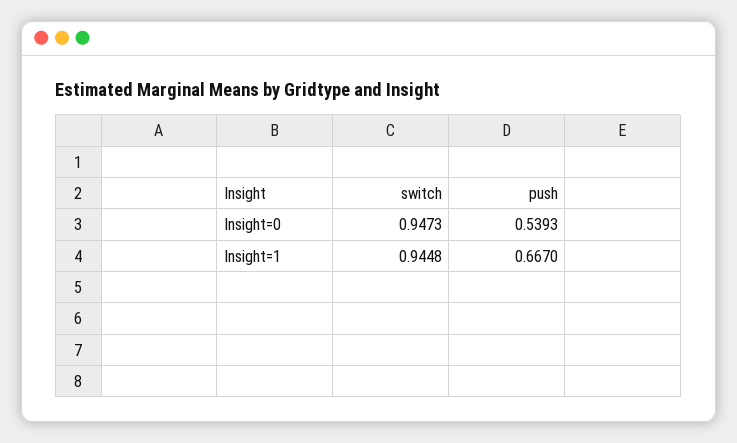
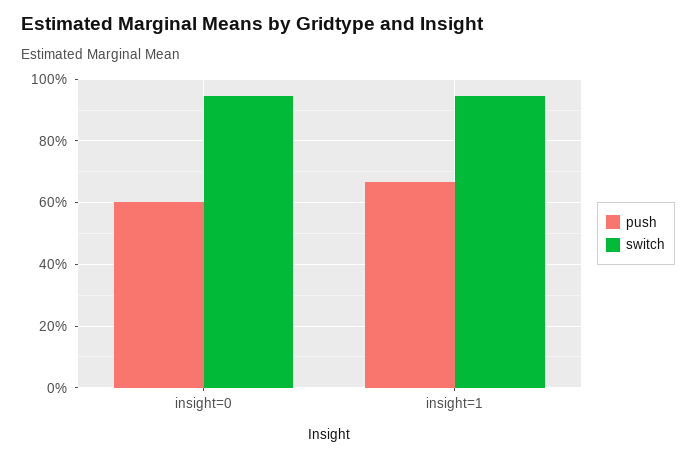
push, Insight=0: 0.5393 -> 0.6

